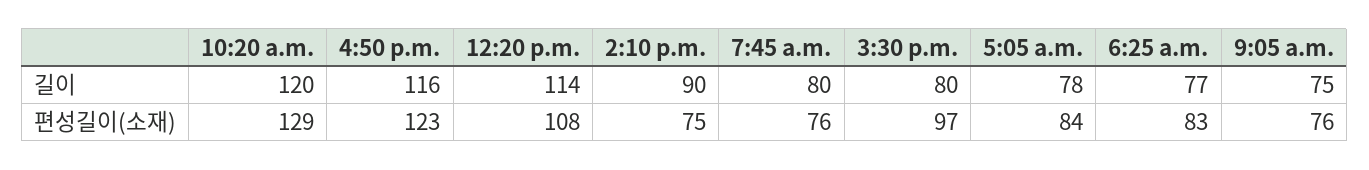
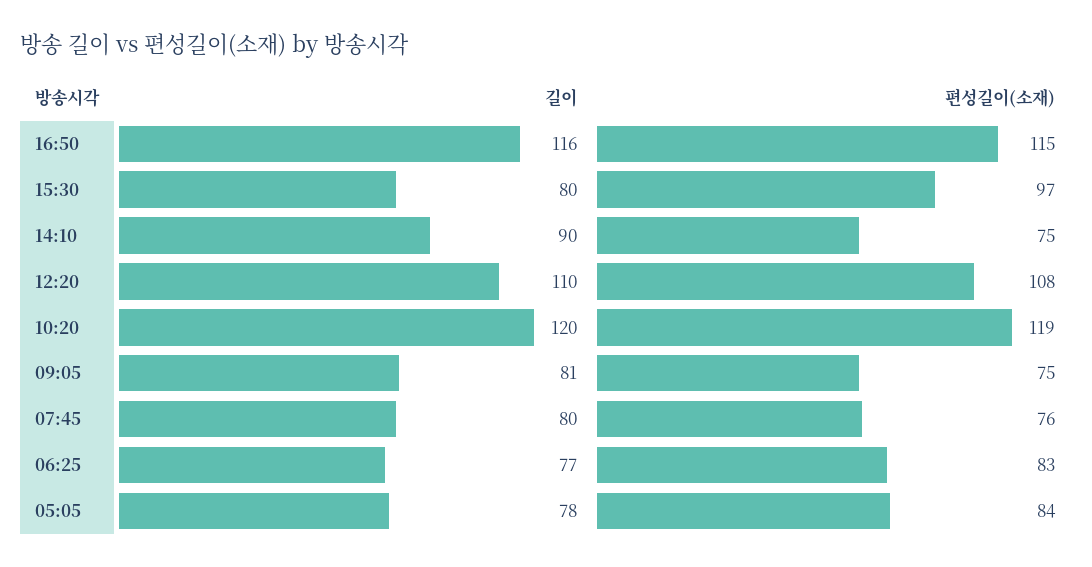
12:20 p.m., 길이: 114 -> 110
9:05 a.m., 길이: 75 -> 81
10:20 a.m., 편성길이(소재): 129 -> 119
4:50 p.m., 편성길이(소재): 123 -> 115
9:05 a.m., 편성길이(소재): 76 -> 75

